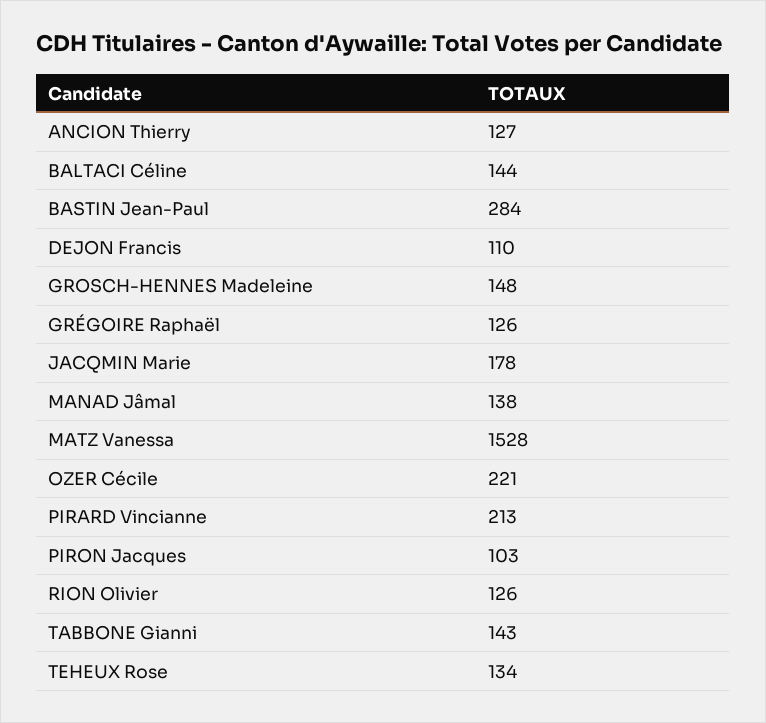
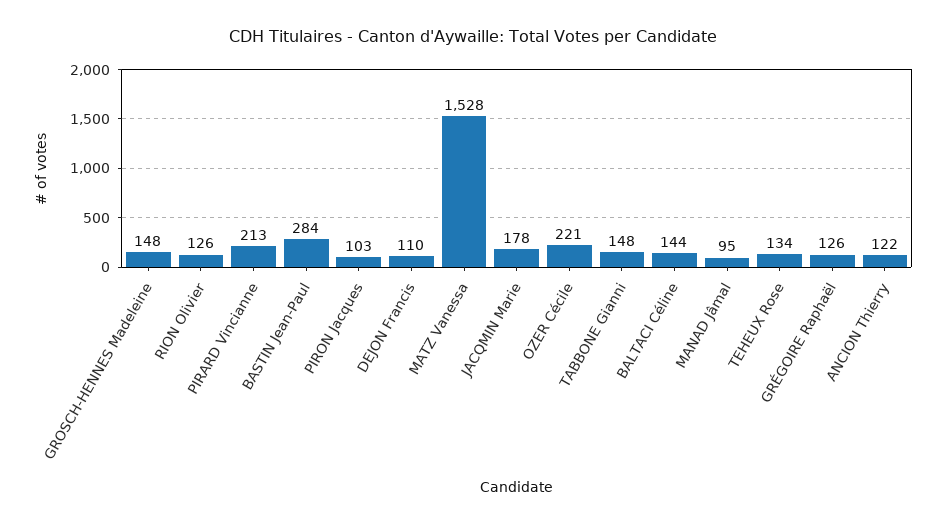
ANCION Thierry: 127 -> 122
MANAD Jâmal: 138 -> 95
TABBONE Gianni: 143 -> 148

